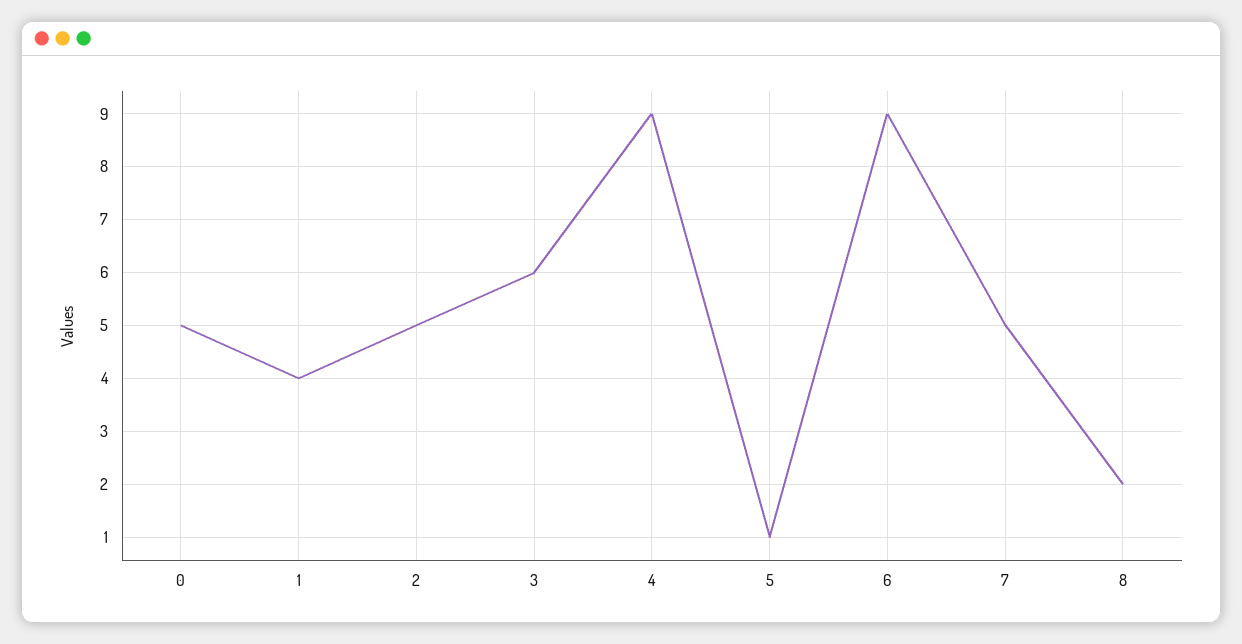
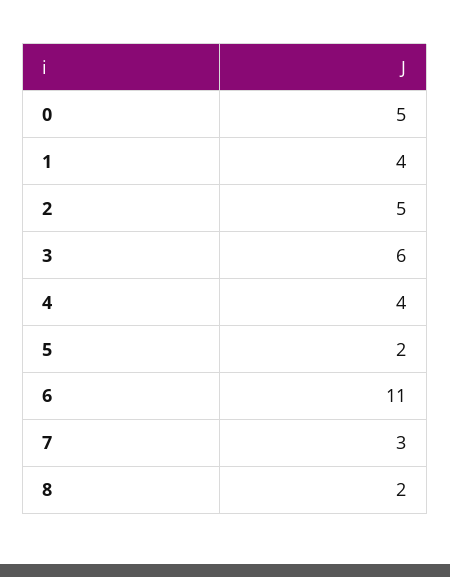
4: 9 -> 4
5: 1 -> 2
6: 9 -> 11
7: 5 -> 3

